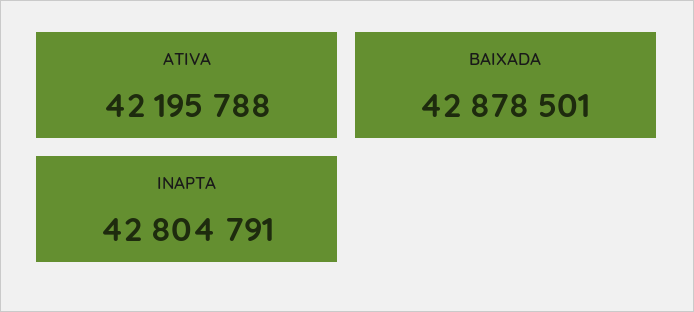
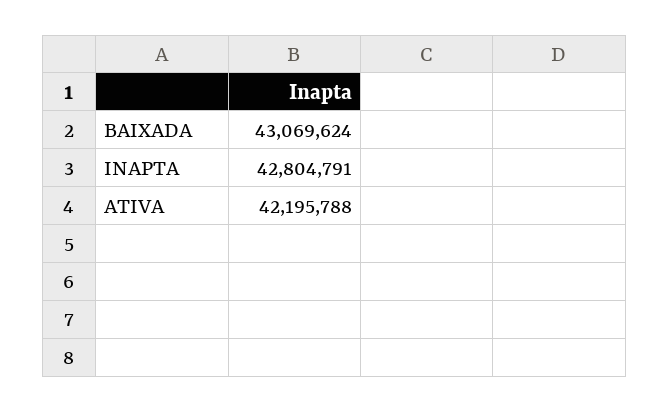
BAIXADA: 42878501 -> 43069624

